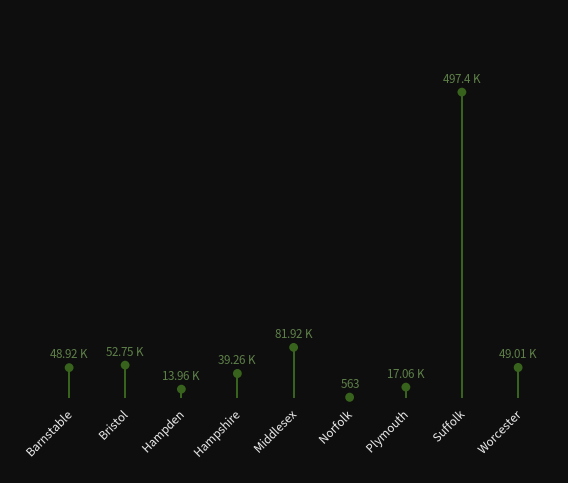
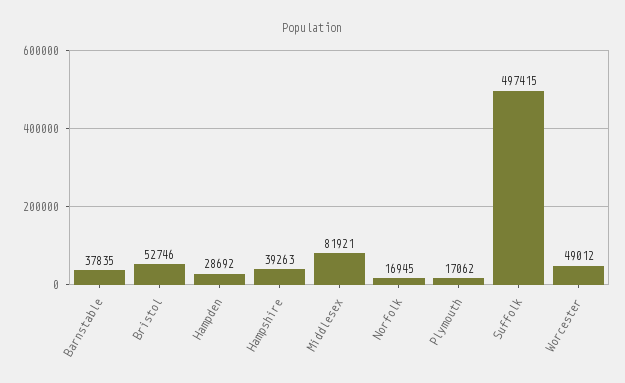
Barnstable: 48920 -> 37835
Hampden: 13960 -> 28692
Norfolk: 563 -> 16945

